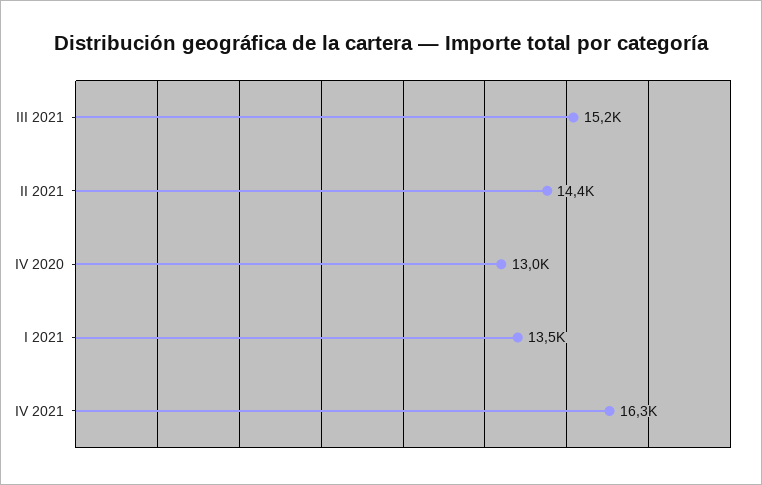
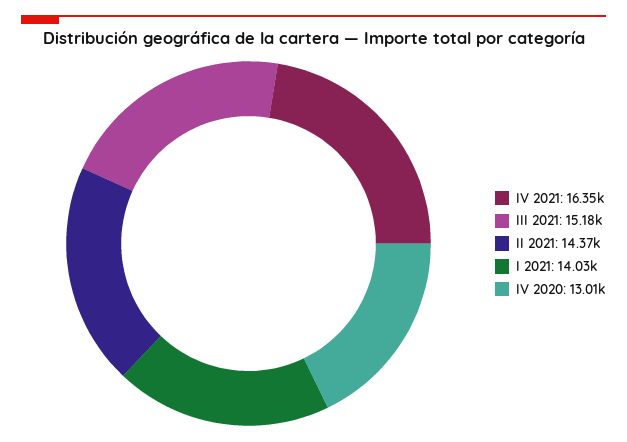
I 2021: 13500 -> 14030

